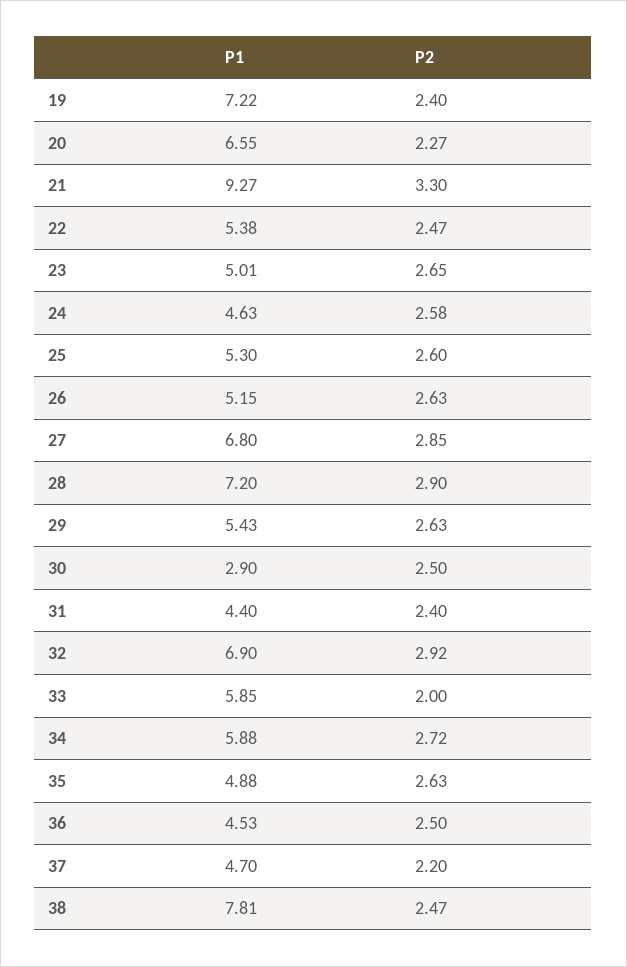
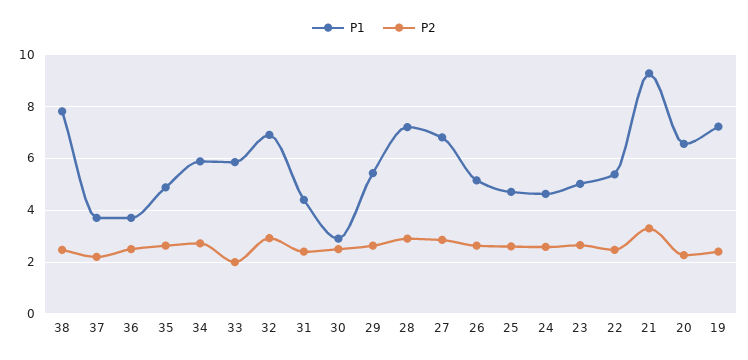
P1, 25: 5.3 -> 4.75
P1, 36: 4.53 -> 3.75
P1, 37: 4.7 -> 3.75

